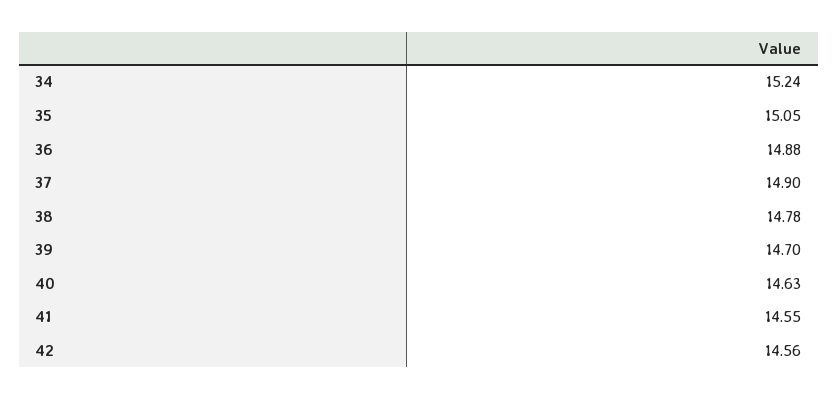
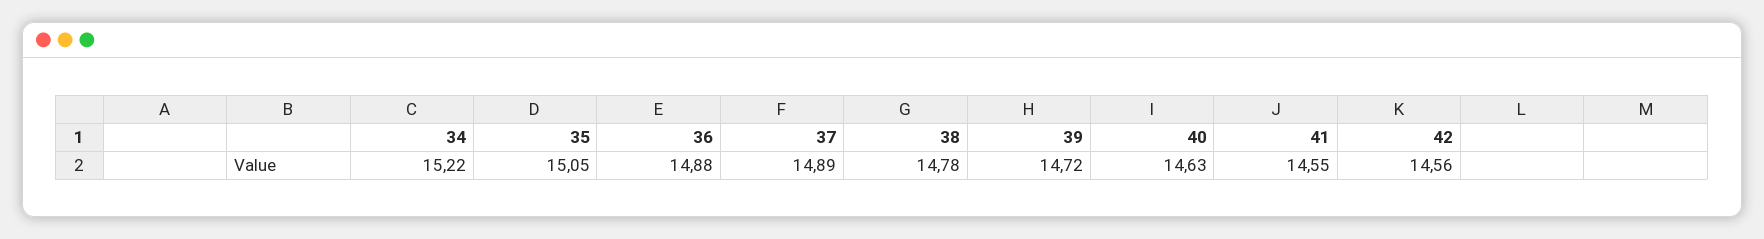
34: 15.24 -> 15.22
37: 14.9 -> 14.89
39: 14.7 -> 14.72

